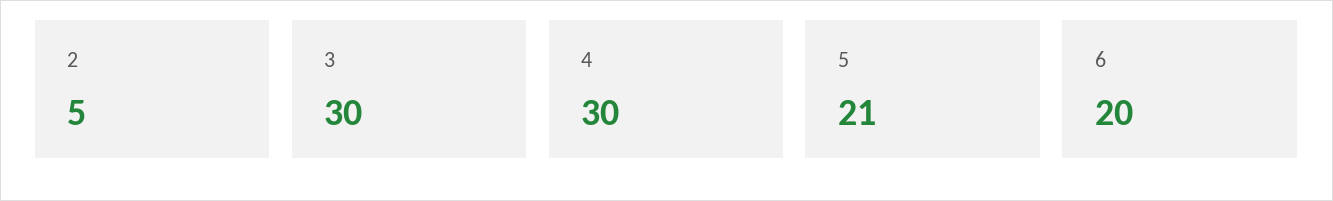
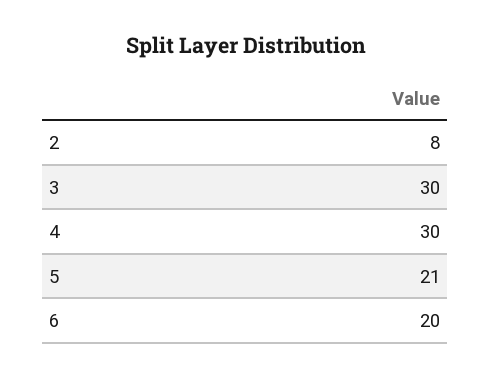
2: 5 -> 8

